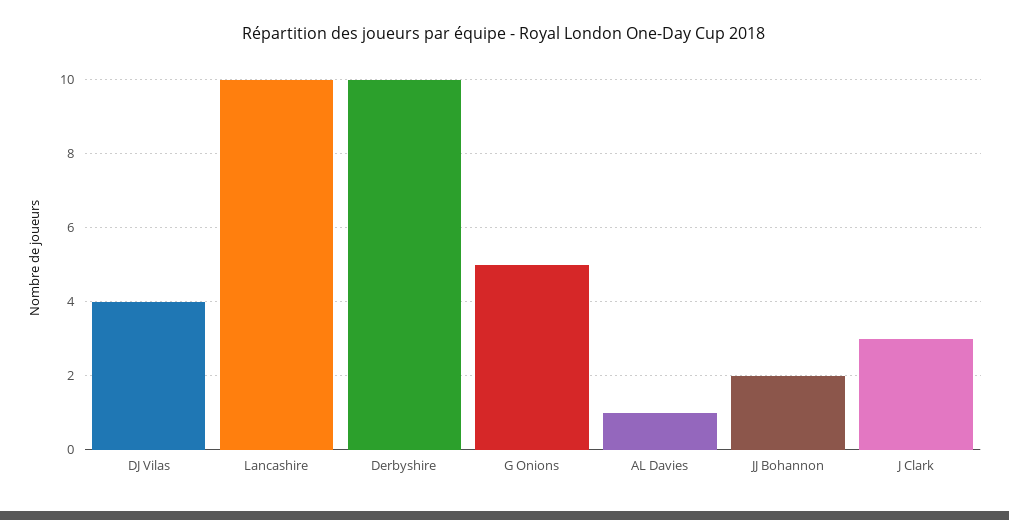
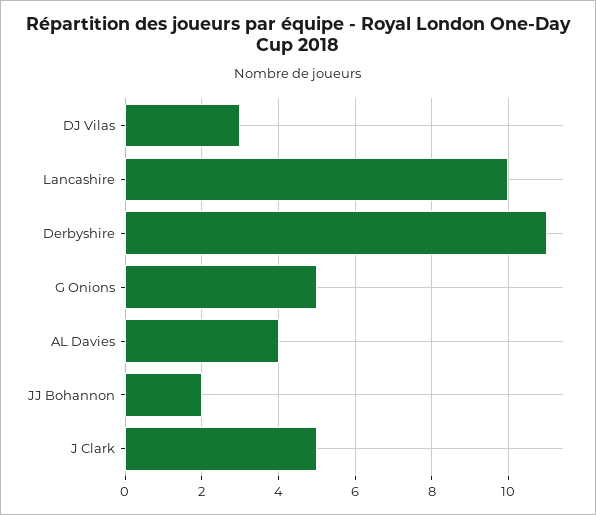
DJ Vilas: 4 -> 3
Derbyshire: 10 -> 11
AL Davies: 1 -> 4
J Clark: 3 -> 5

